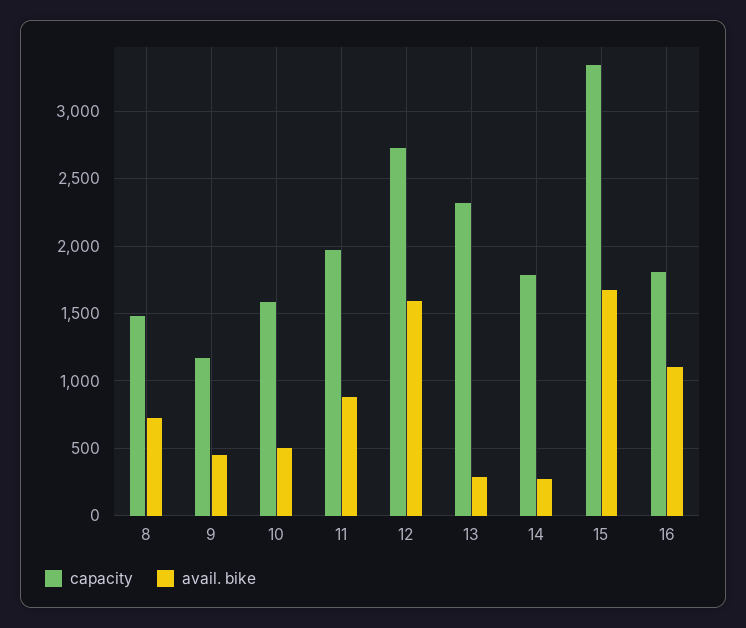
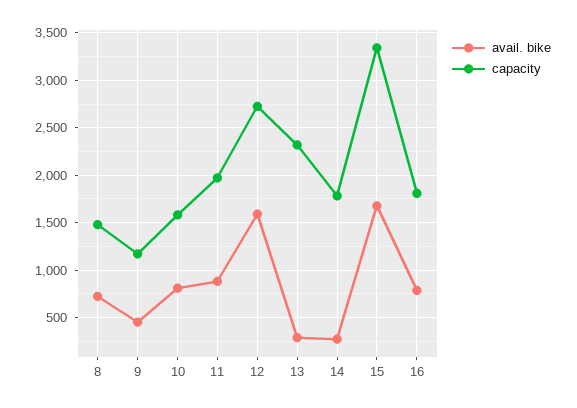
avail. bike, 10: 500 -> 800
avail. bike, 16: 1100 -> 800

